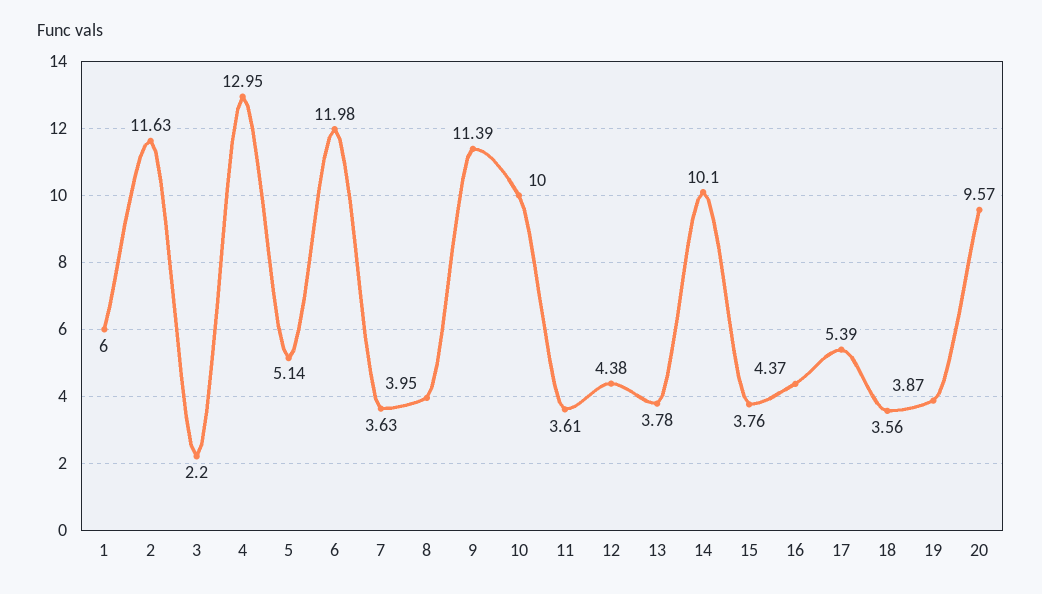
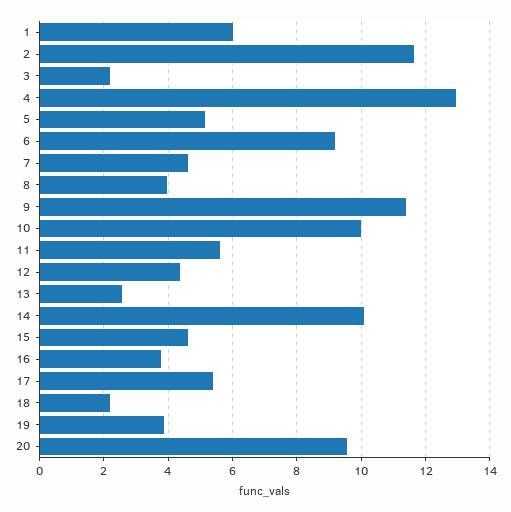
6: 11.98 -> 9.2
7: 3.63 -> 4.6
11: 3.61 -> 5.6
13: 3.78 -> 2.6
15: 3.76 -> 4.6
16: 4.37 -> 3.8
18: 3.56 -> 2.2

